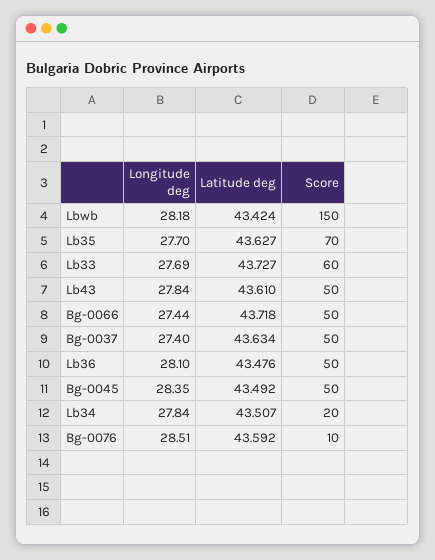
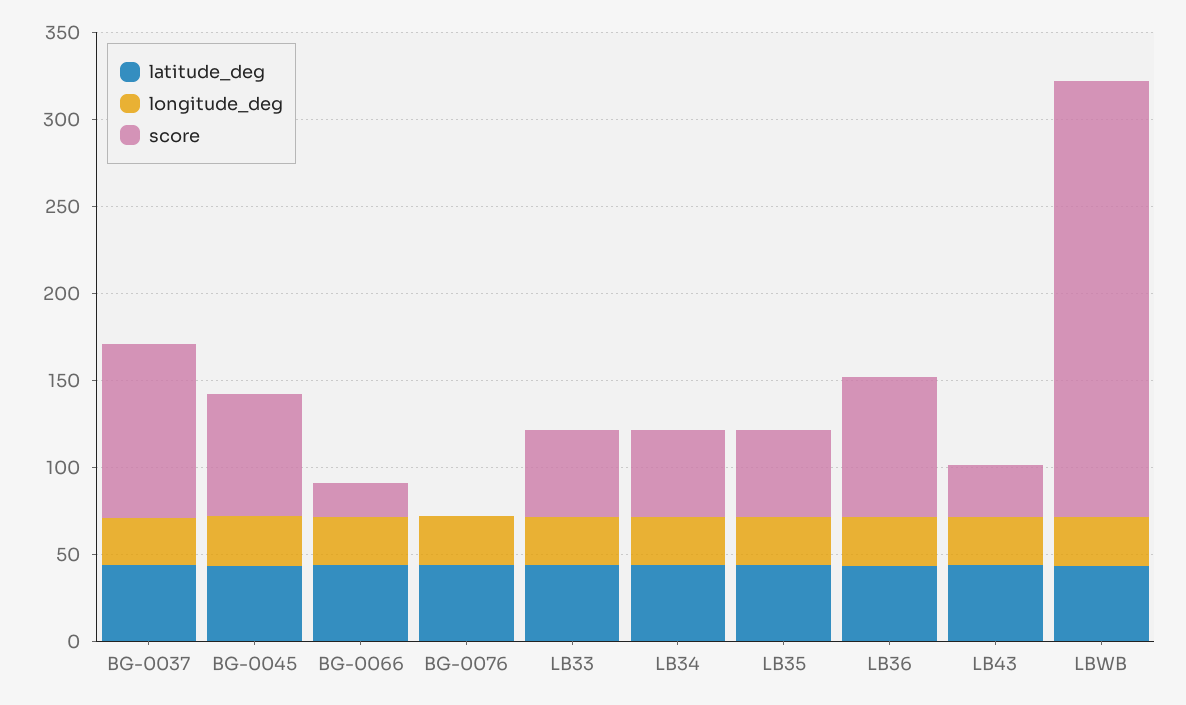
Score, Lbwb: 150 -> 250
Score, Lb35: 70 -> 50
Score, Lb33: 60 -> 50
Score, Lb43: 50 -> 30
Score, Bg-0066: 50 -> 20
Score, Bg-0037: 50 -> 100
Score, Lb36: 50 -> 80
Score, Bg-0045: 50 -> 70
Score, Lb34: 20 -> 50
Score, Bg-0076: 10 -> 0

